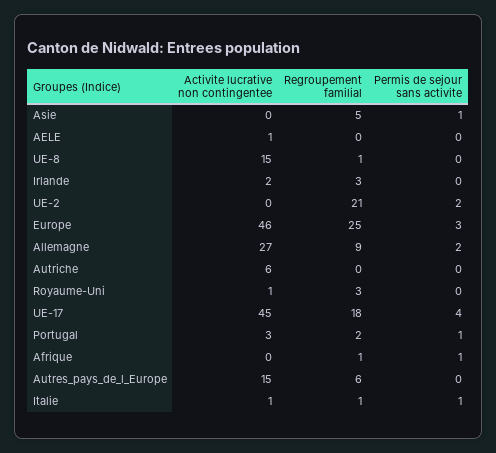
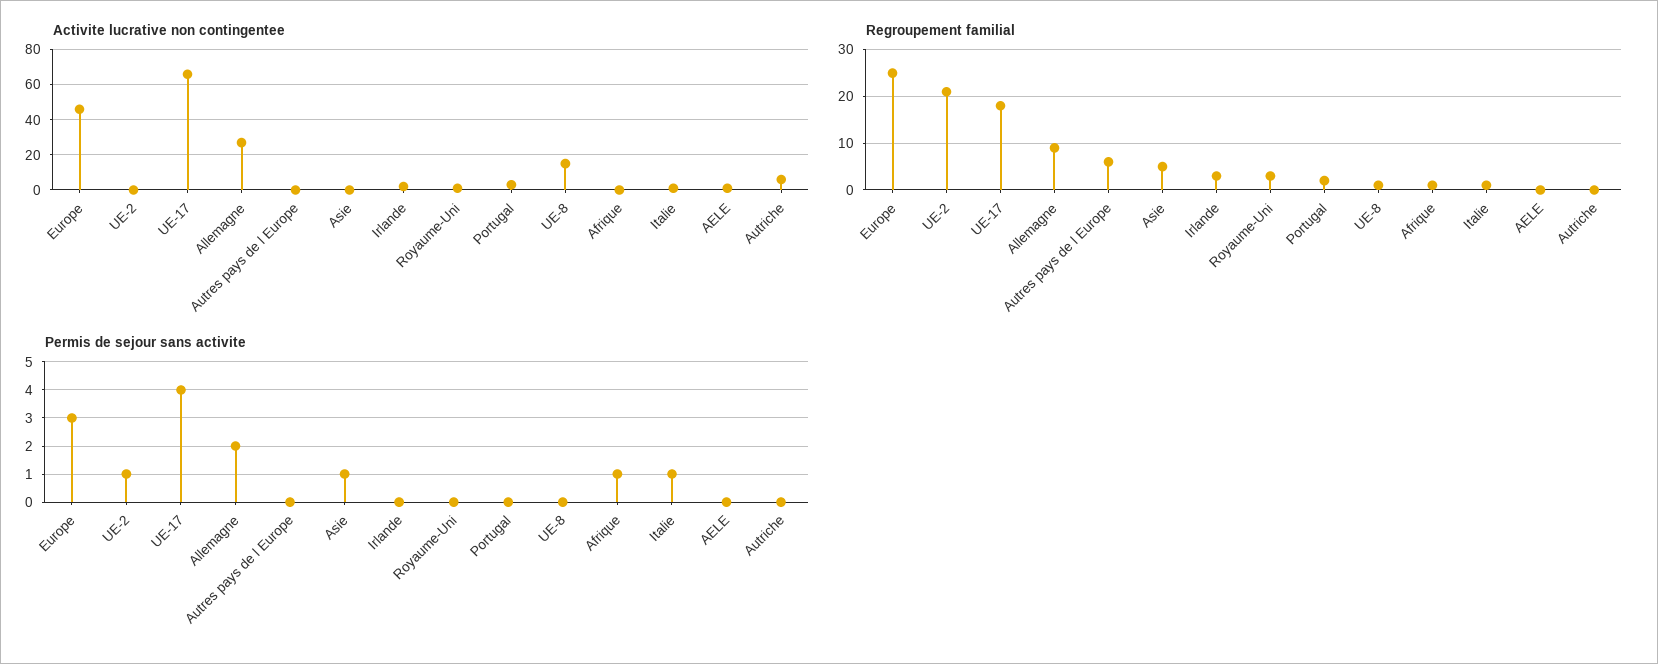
Permis de sejour sans activite, UE-2: 2 -> 1
Activite lucrative non contingentee, UE-17: 45 -> 65
Permis de sejour sans activite, Portugal: 1 -> 0
Activite lucrative non contingentee, Autres_pays_de_l_Europe: 15 -> 0

